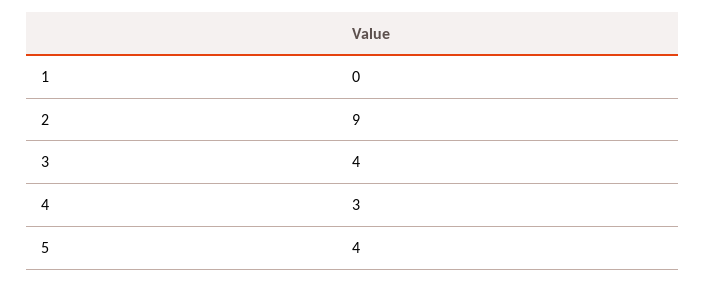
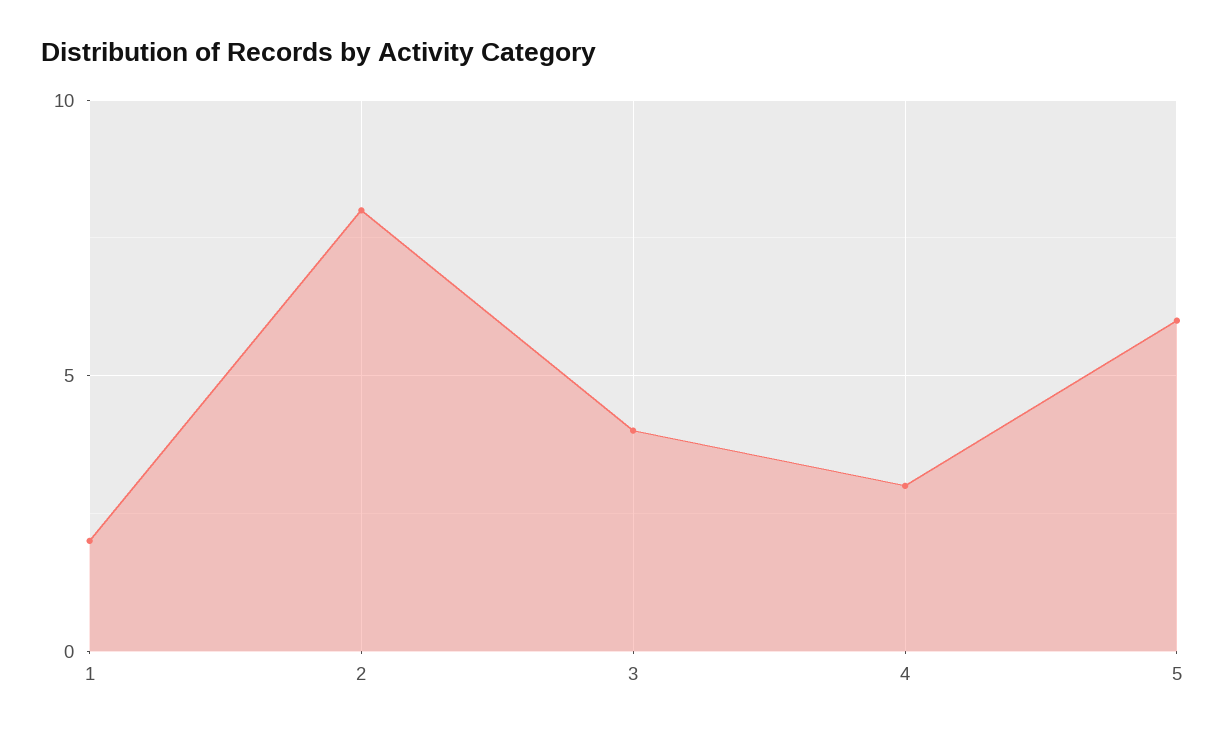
1: 0 -> 2
2: 9 -> 8
5: 4 -> 6

